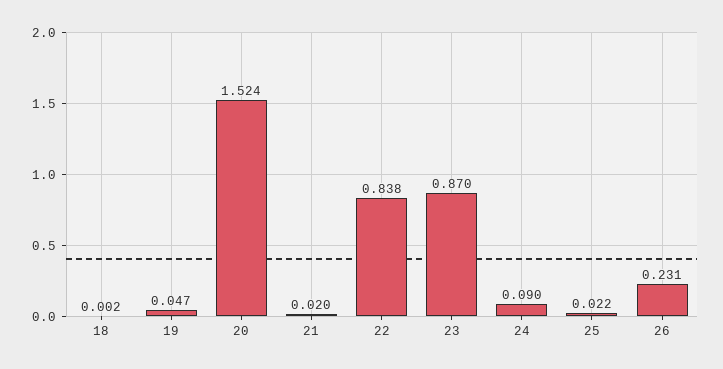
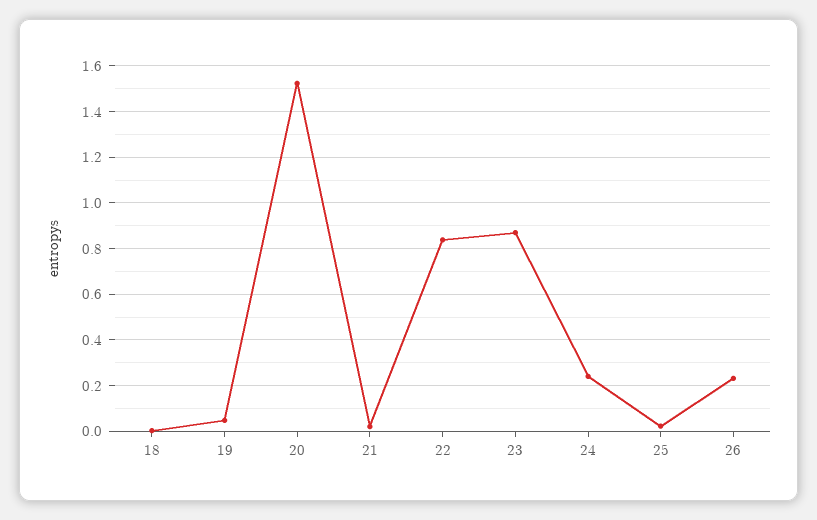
24: 0.09 -> 0.25

